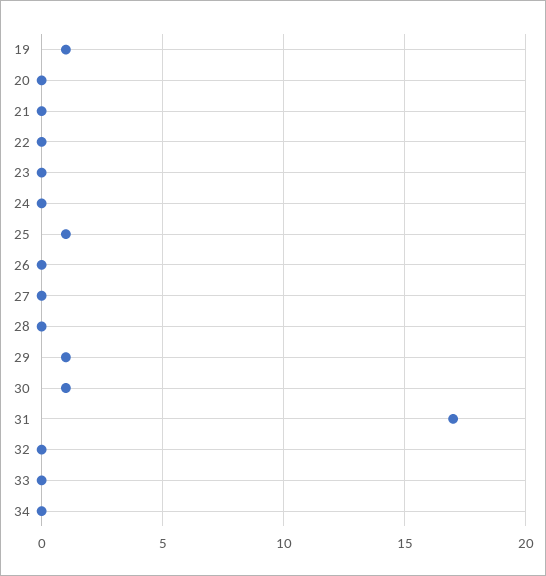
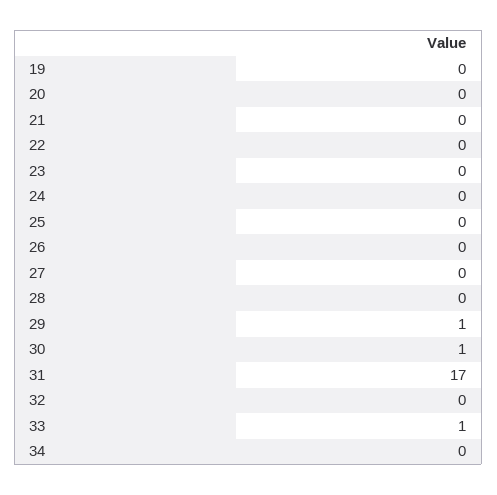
19: 1 -> 0
25: 1 -> 0
33: 0 -> 1

